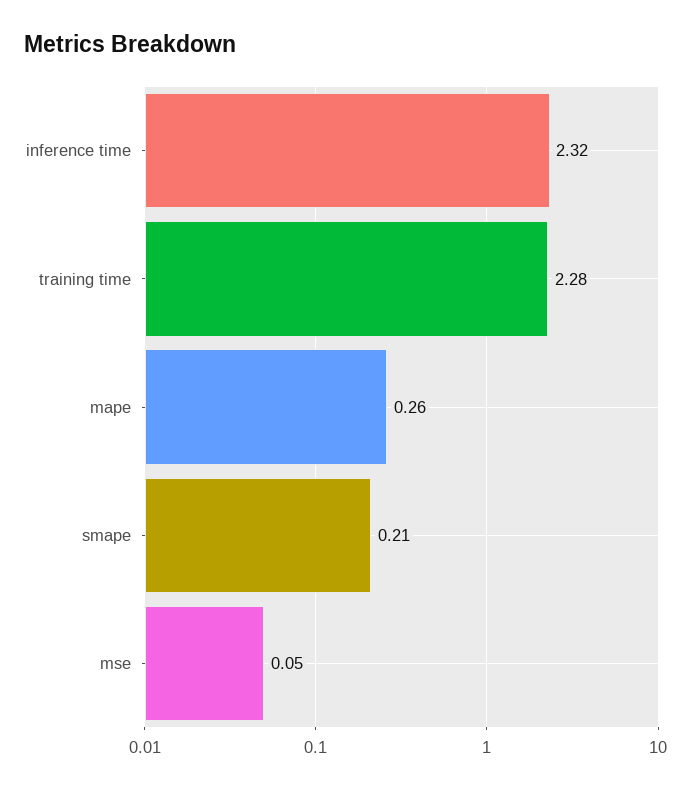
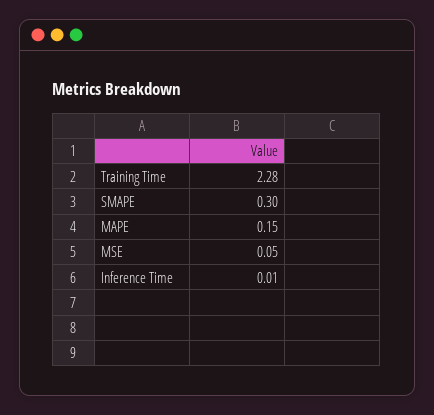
inference time: 2.32 -> 0.01
mape: 0.26 -> 0.15
smape: 0.21 -> 0.3

